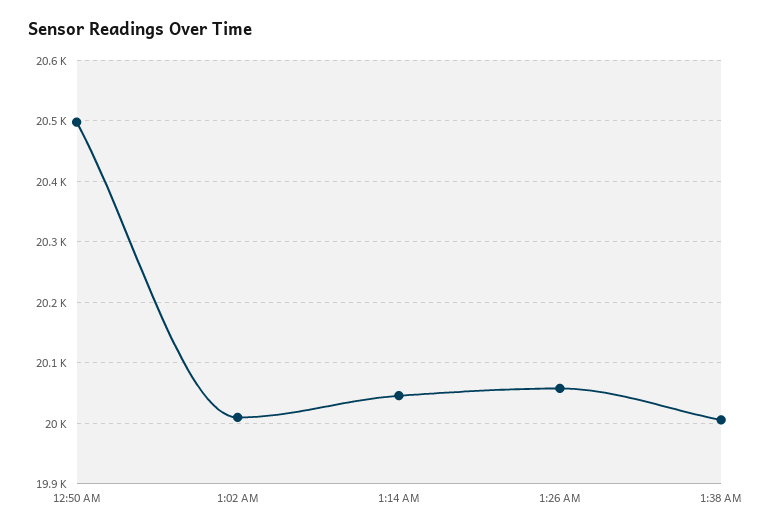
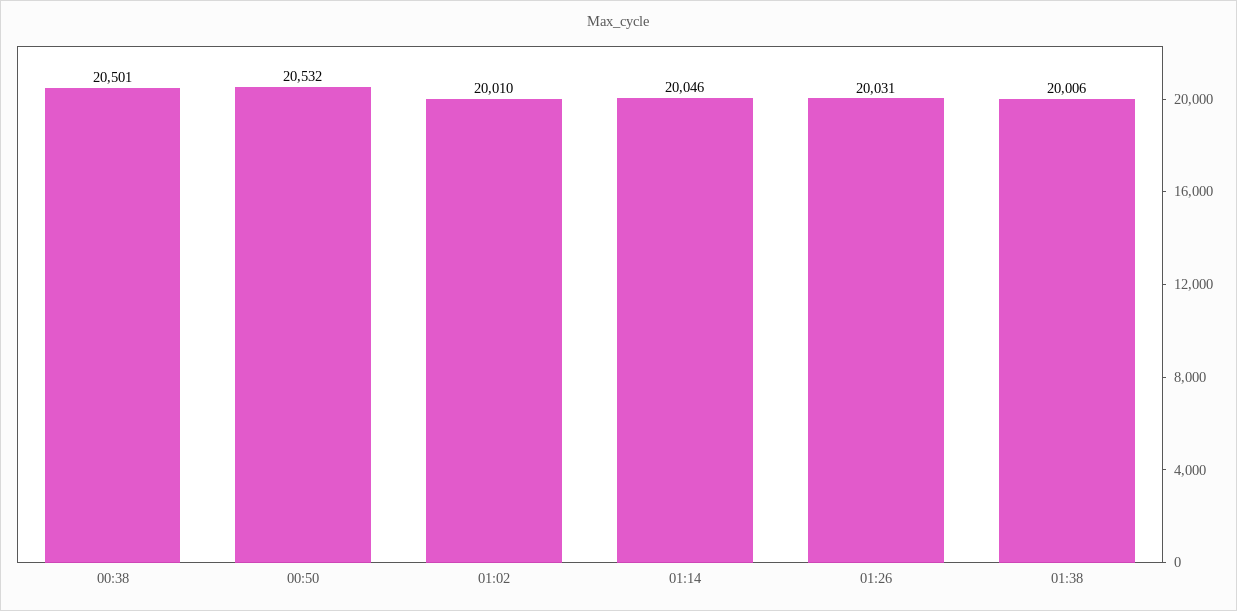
12:50 AM: 20500 -> 20532
1:26 AM: 20060 -> 20031
00:38: none -> 20501

